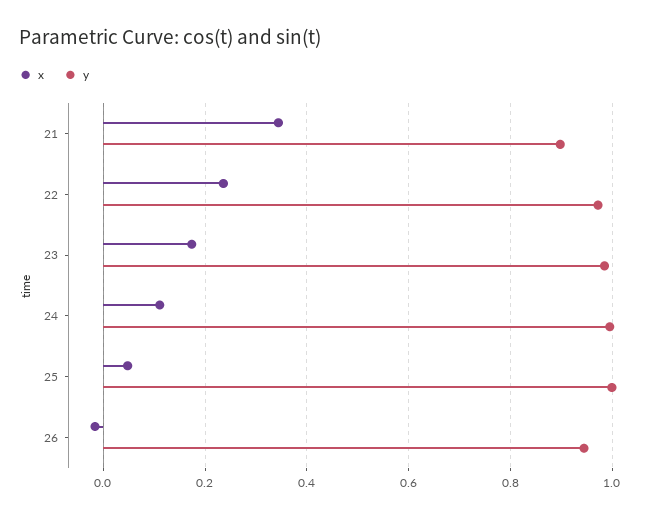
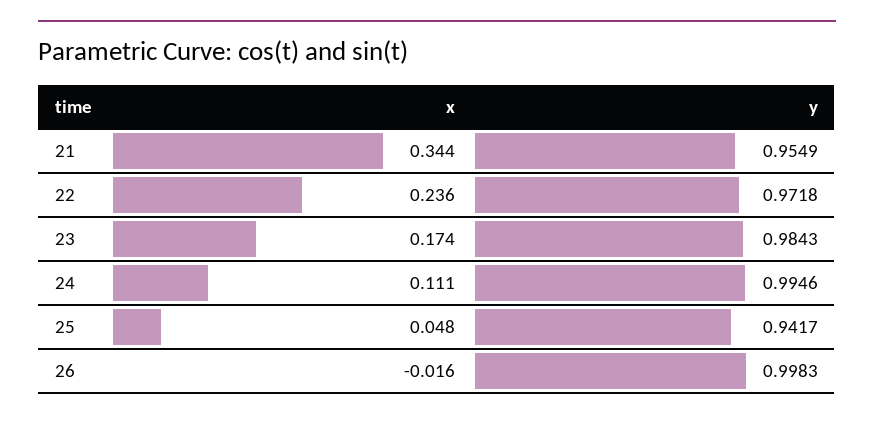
y, 21: 0.9 -> 0.9549
y, 25: 1 -> 0.9417
y, 26: 0.94 -> 0.9983

